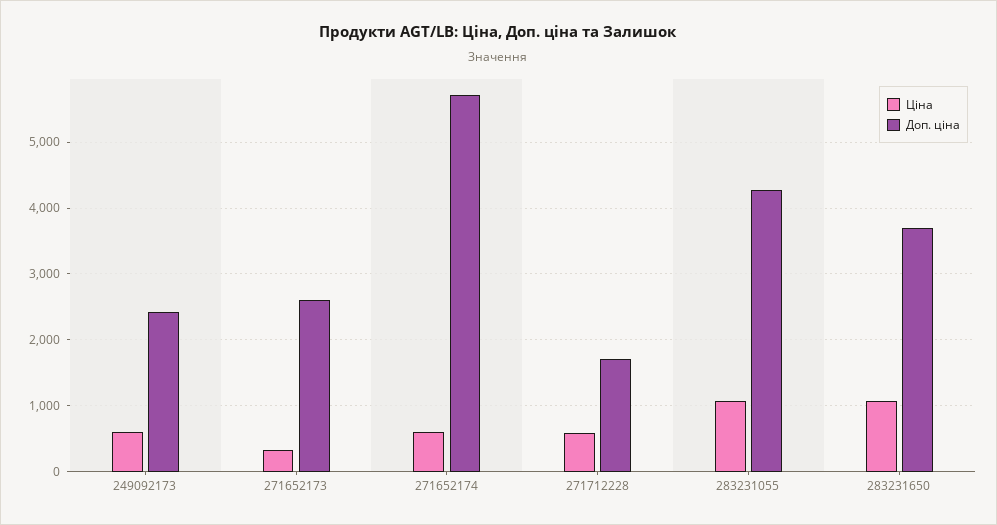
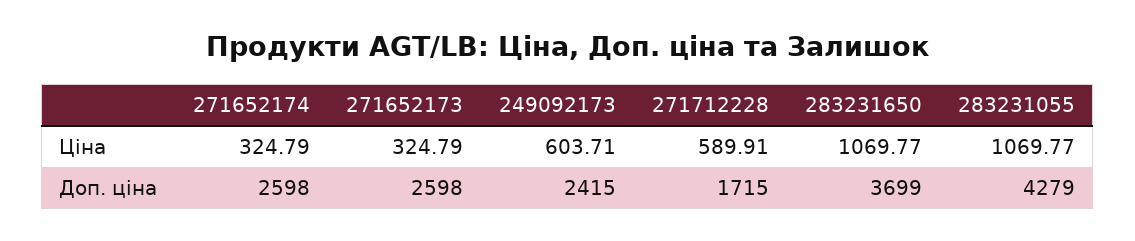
Ціна, 271652174: 600 -> 324.79
Доп. ціна, 271652174: 5700 -> 2598

